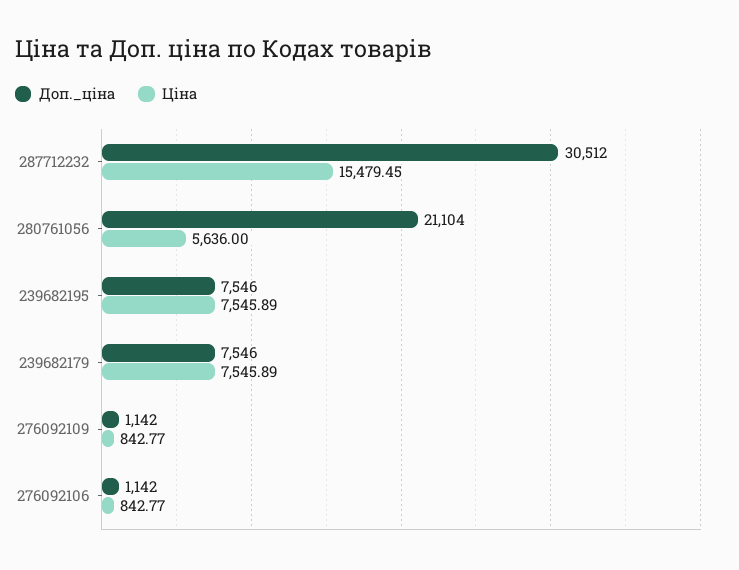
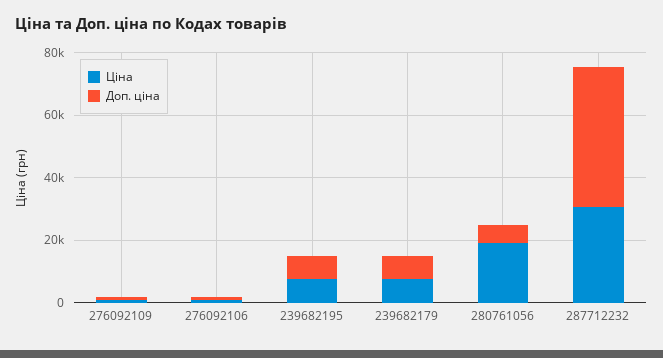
Доп._ціна, 287712232: 30512 -> 45000
Ціна, 287712232: 15479.45 -> 30000
Доп._ціна, 280761056: 21104 -> 5000
Ціна, 280761056: 5636 -> 20000

